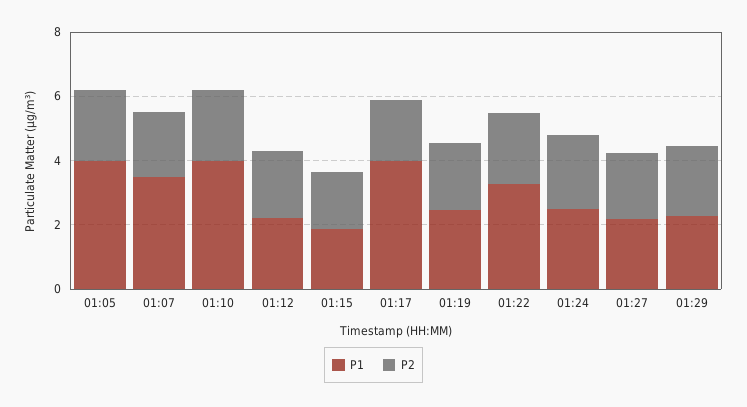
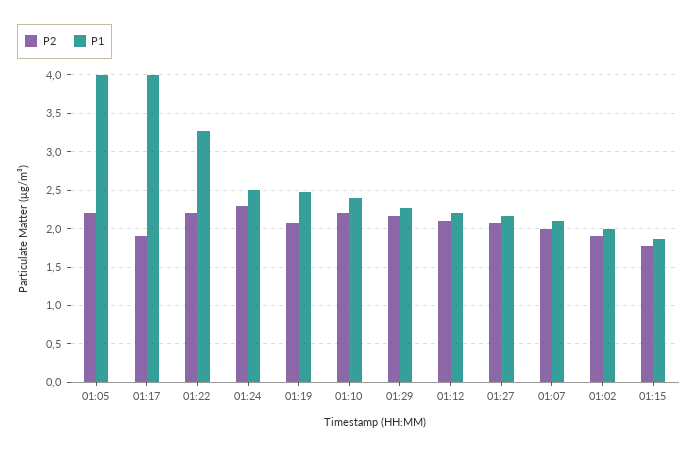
P1, 01:07: 3.5 -> 2.1
P1, 01:10: 4 -> 2.4
P2, 01:02: none -> 1.9
P1, 01:02: none -> 2

